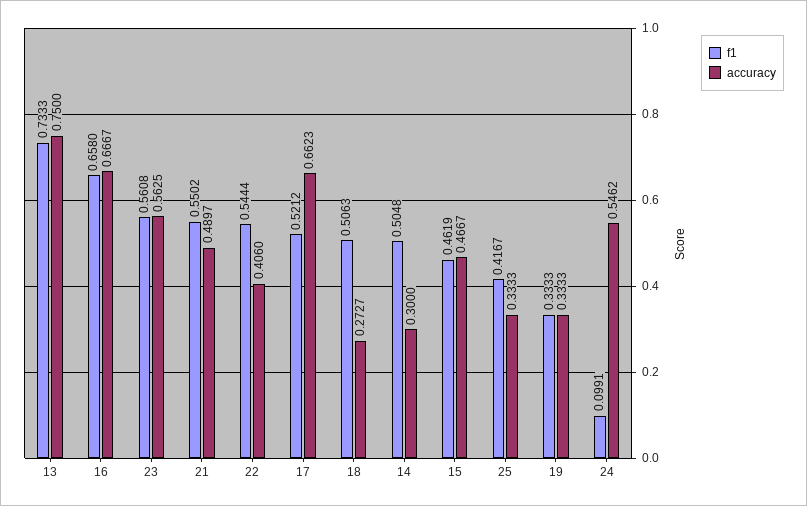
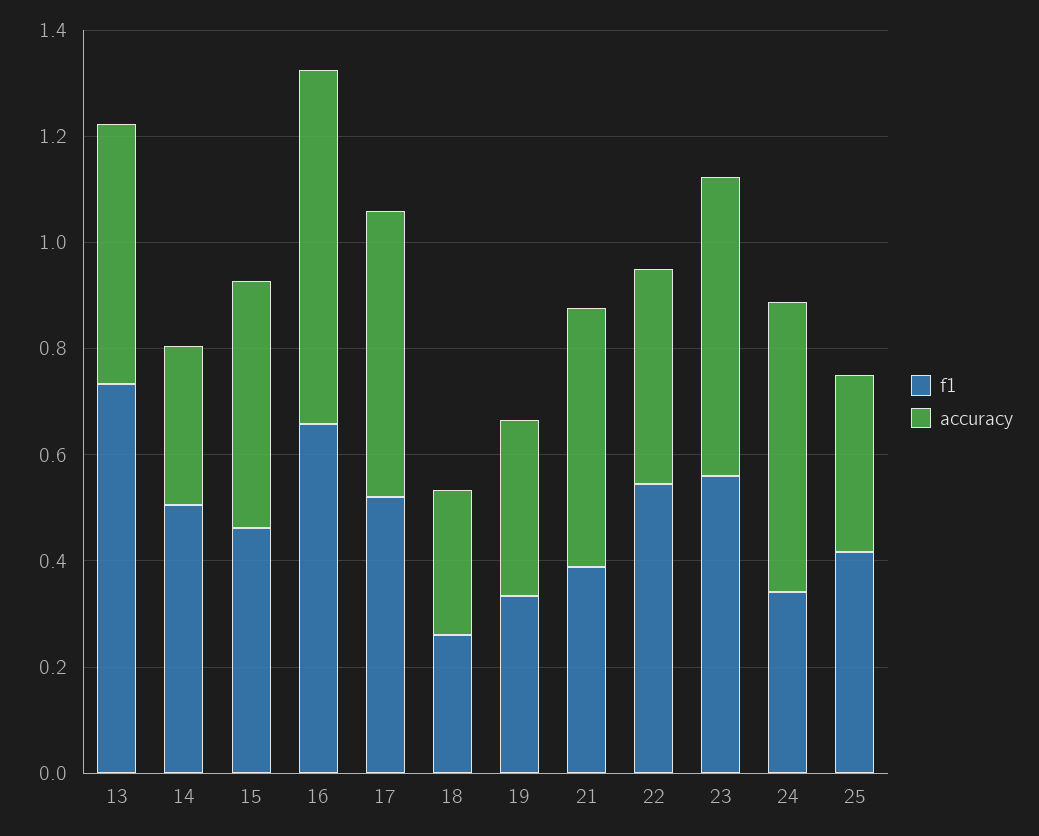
accuracy, 13: 0.75 -> 0.5
f1, 21: 0.5502 -> 0.4
accuracy, 17: 0.6623 -> 0.55
f1, 18: 0.5063 -> 0.25
f1, 24: 0.0991 -> 0.35

